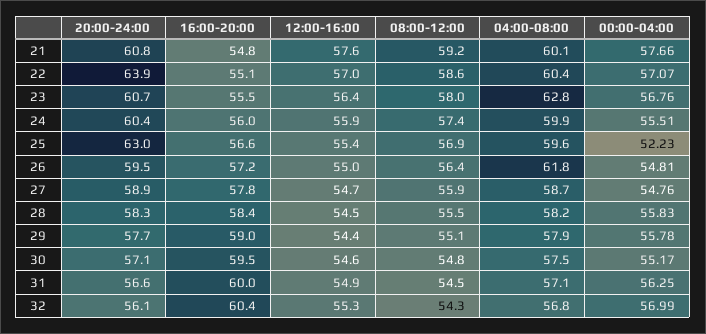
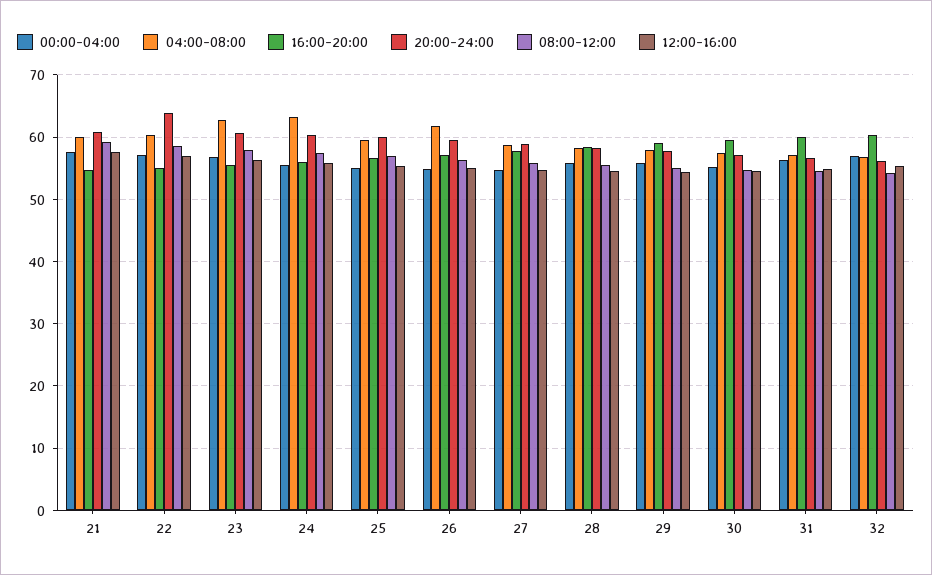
04:00-08:00, 24: 59.9 -> 63
20:00-24:00, 25: 63 -> 60
00:00-04:00, 25: 52.23 -> 55

